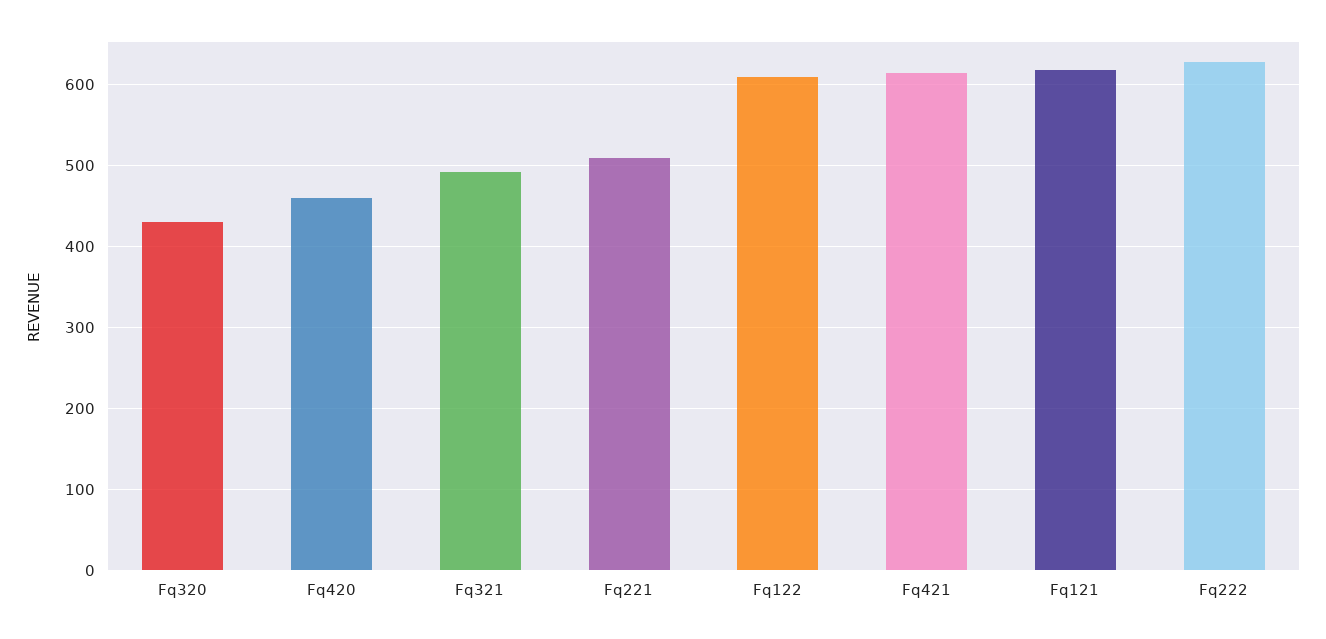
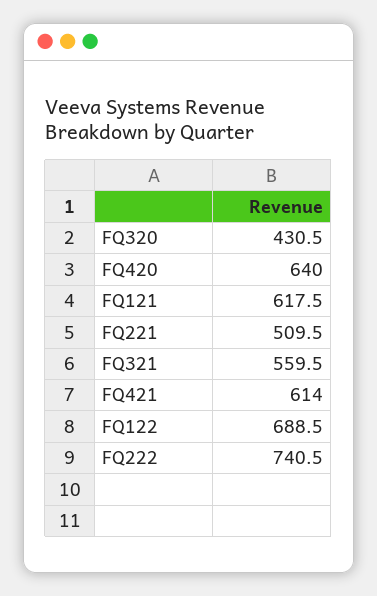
Fq420: 460 -> 640
Fq321: 490 -> 559.5
Fq122: 610 -> 688.5
Fq222: 630 -> 740.5

